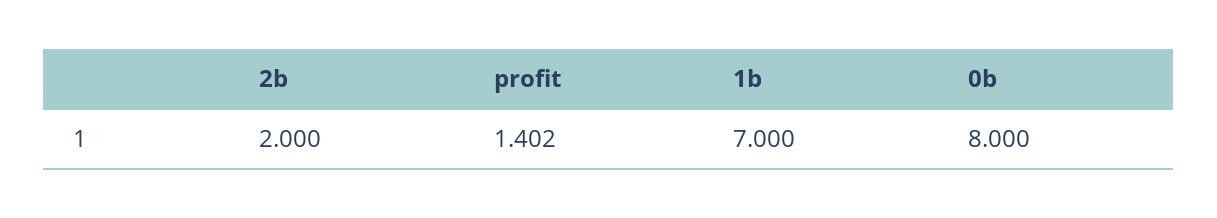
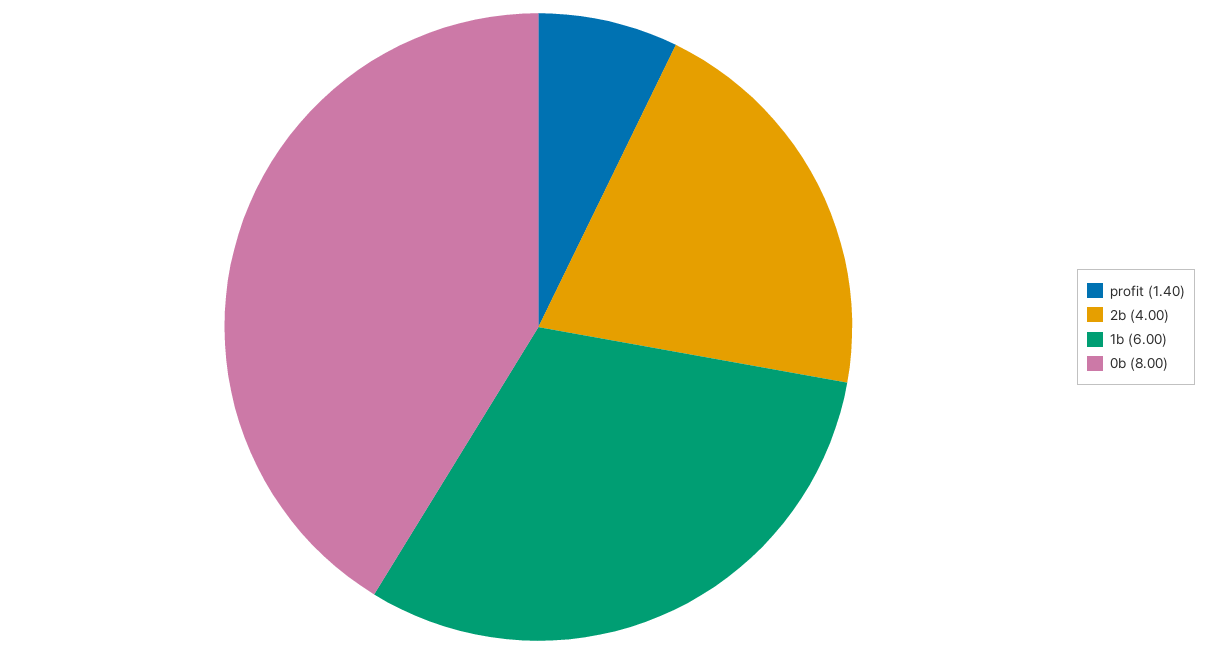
2b: 2 -> 4
1b: 7 -> 6

